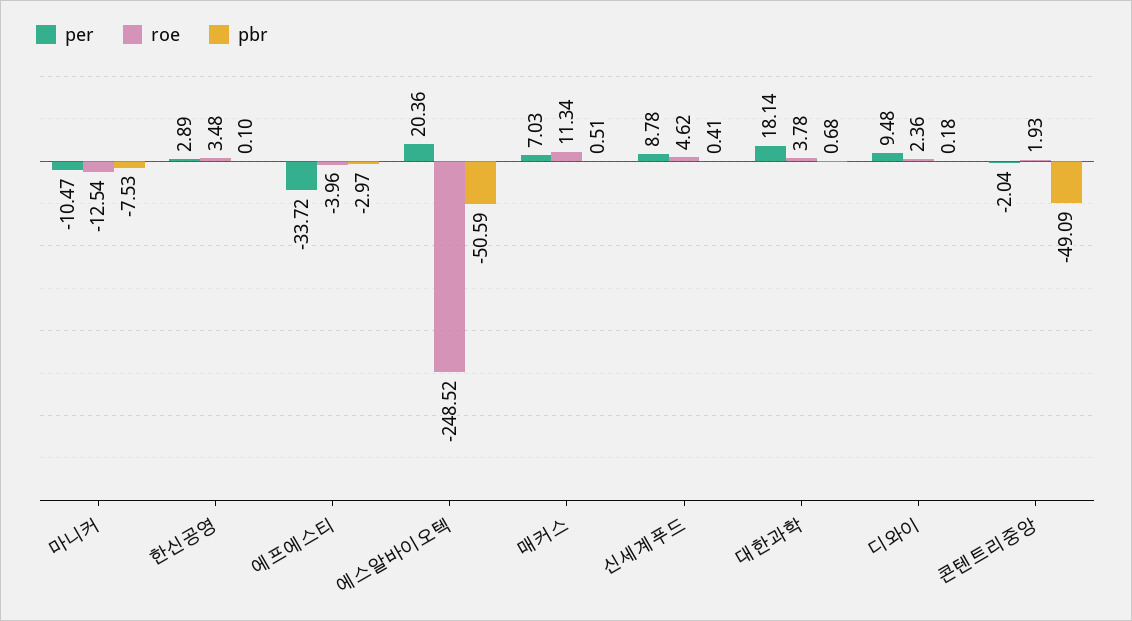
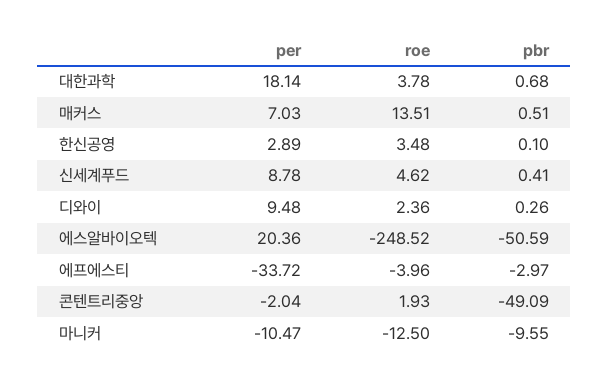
roe, 마니커: -12.54 -> -12.5
pbr, 마니커: -7.53 -> -9.55
roe, 매커스: 11.34 -> 13.51
pbr, 디와이: 0.18 -> 0.26

